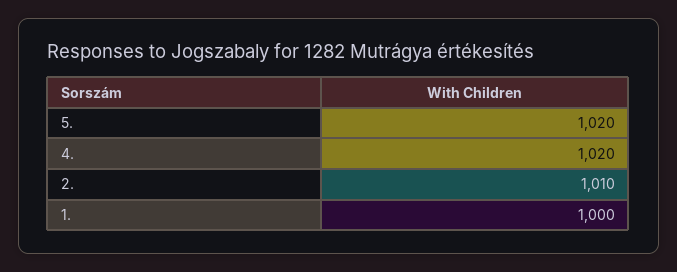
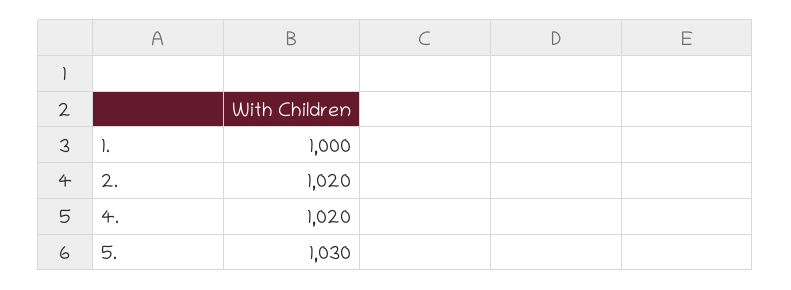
5.: 1020 -> 1030
2.: 1010 -> 1020

